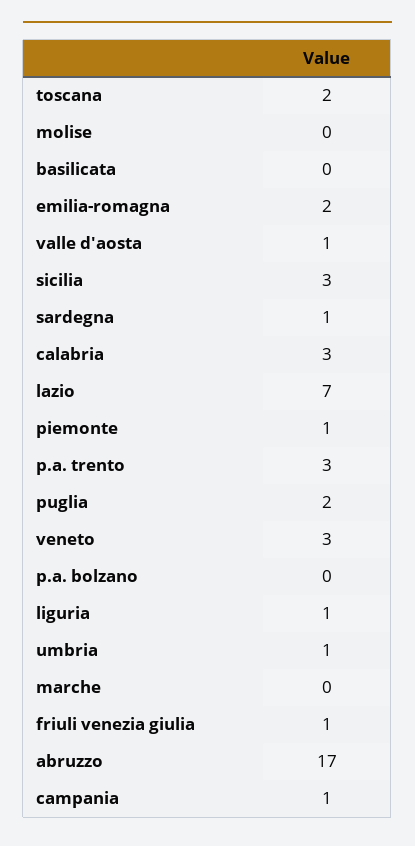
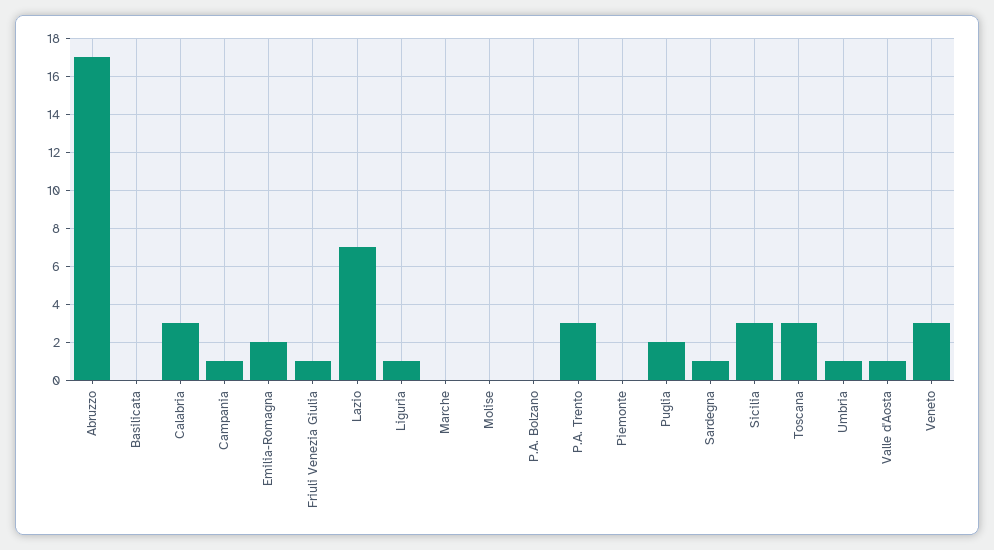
toscana: 2 -> 3
piemonte: 1 -> 0

